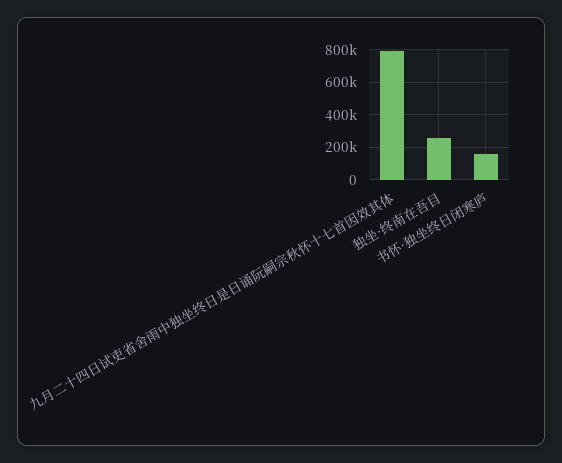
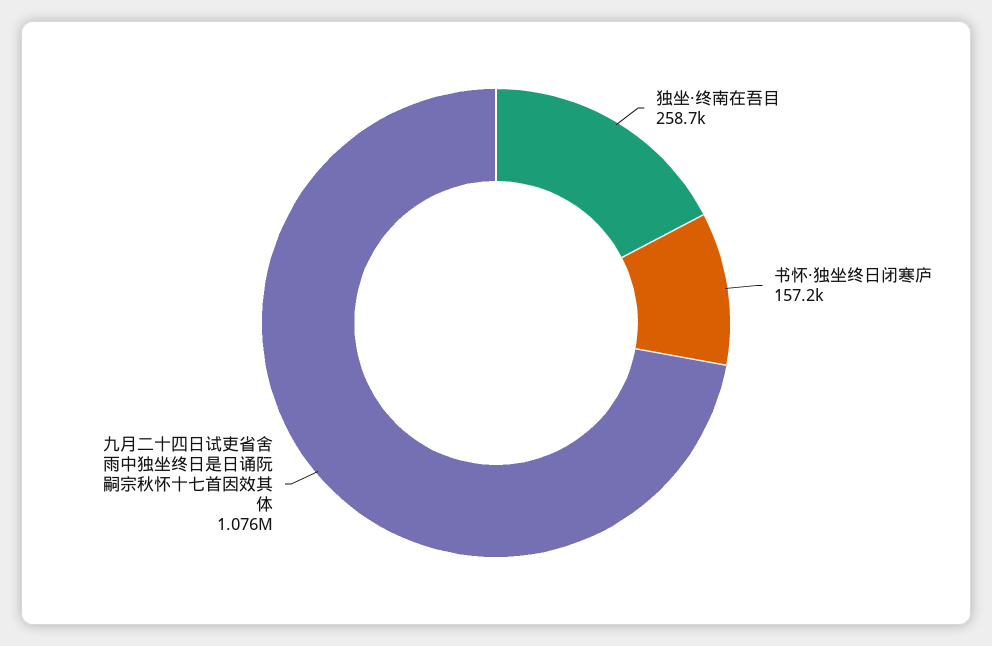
九月二十四日试吏省舍雨中独坐终日是日诵阮嗣宗秋怀十七首因效其体: 800000 -> 1076000

